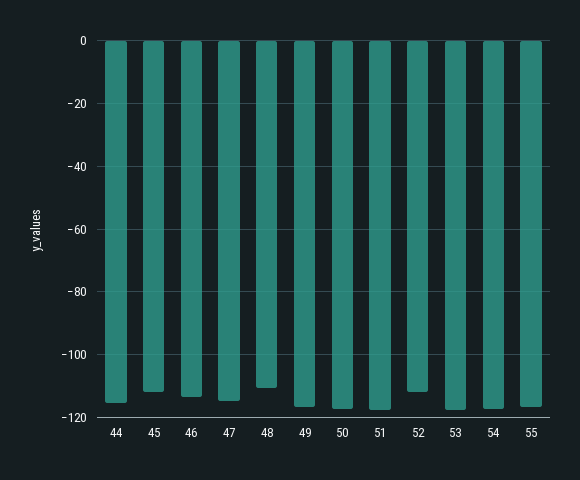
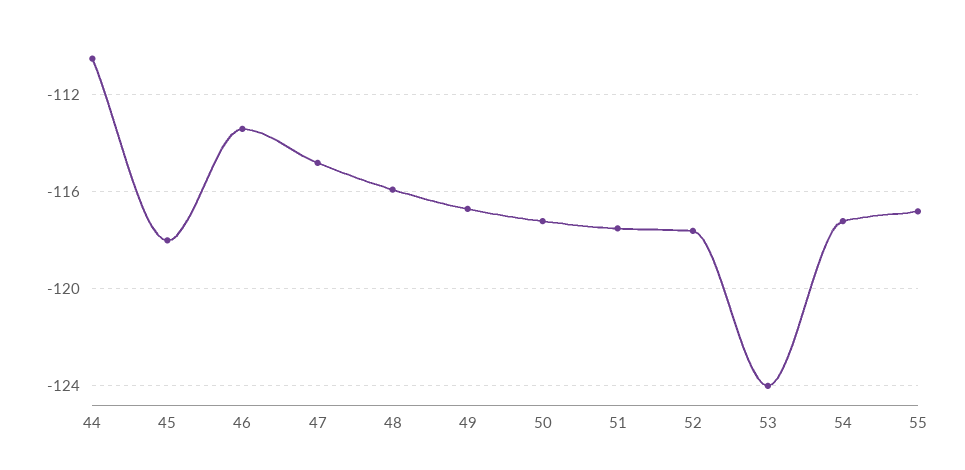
44: -116 -> -110.5
45: -112 -> -118
48: -110 -> -116
52: -112 -> -117.5
53: -118 -> -124

